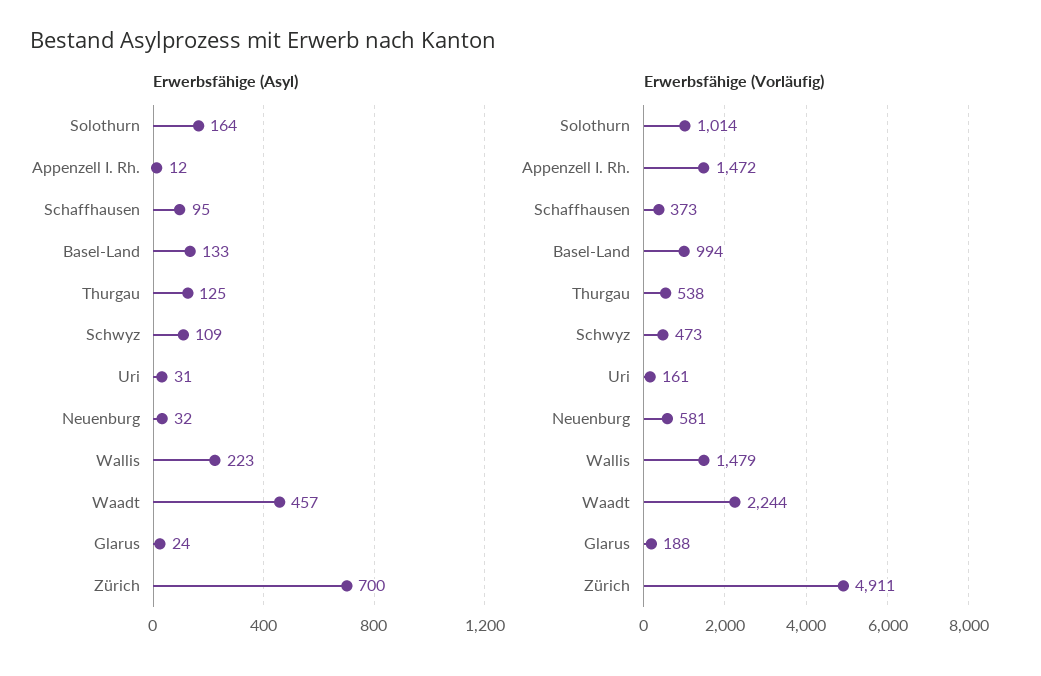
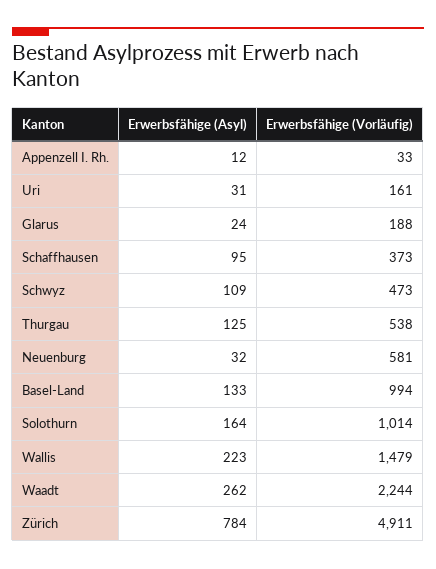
Erwerbsfähige (Asyl), Waadt: 457 -> 262
Erwerbsfähige (Asyl), Zürich: 700 -> 784
Erwerbsfähige (Vorläufig), Appenzell I. Rh.: 1472 -> 33

